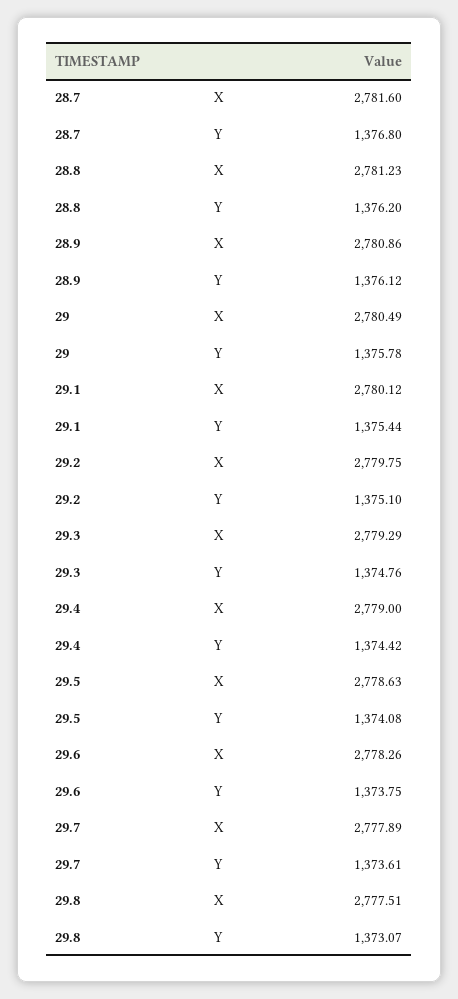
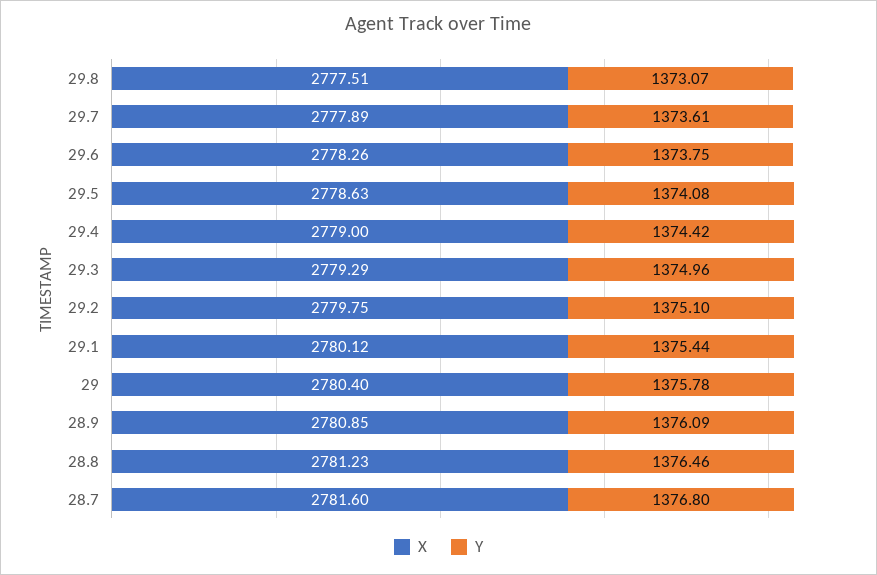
Y, 28.8: 1376.2 -> 1376.46
X, 28.9: 2780.86 -> 2780.85
Y, 28.9: 1376.12 -> 1376.09
X, 29: 2780.49 -> 2780.4
Y, 29.3: 1374.76 -> 1374.96

